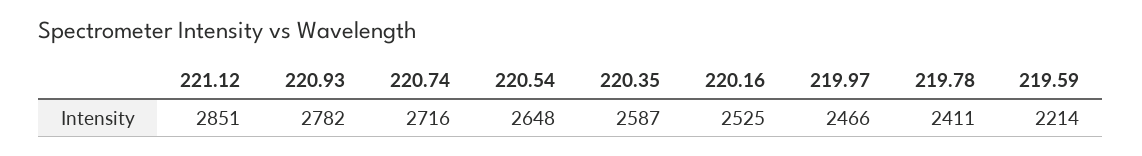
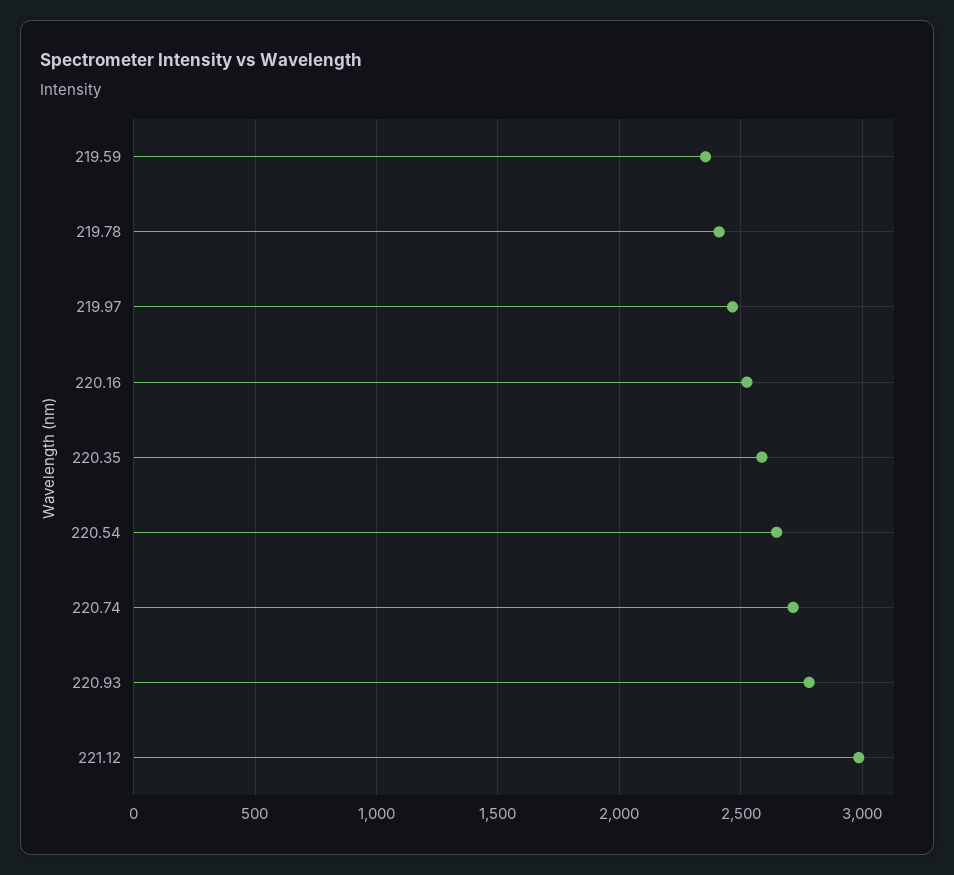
221.12: 2851 -> 3000
219.59: 2214 -> 2350

